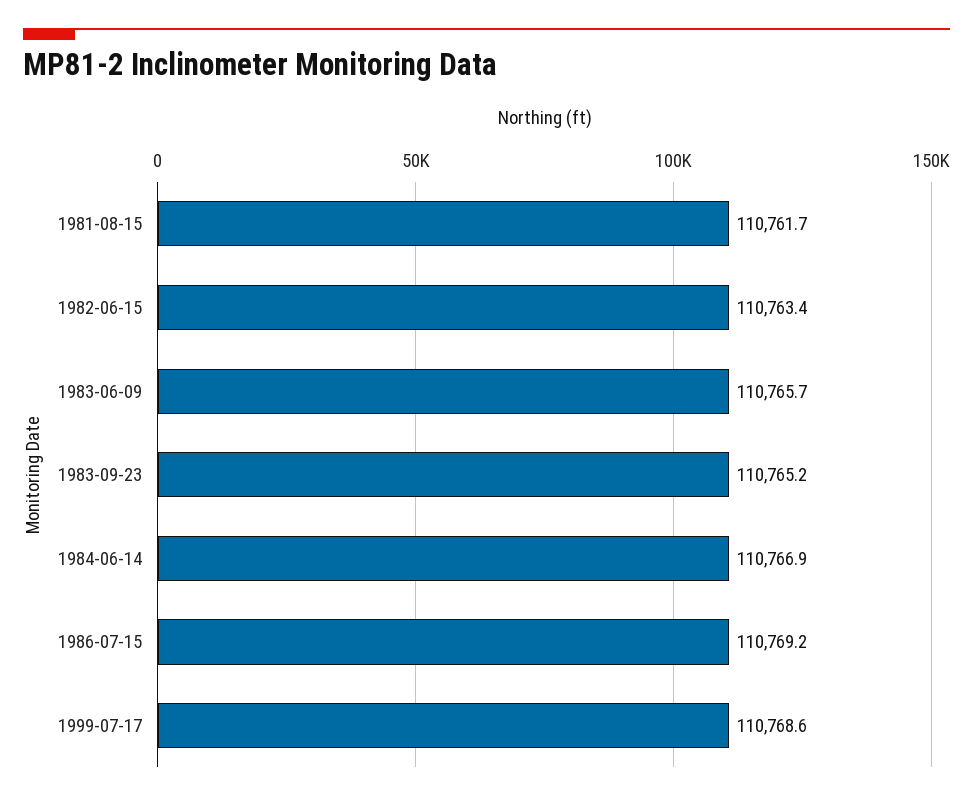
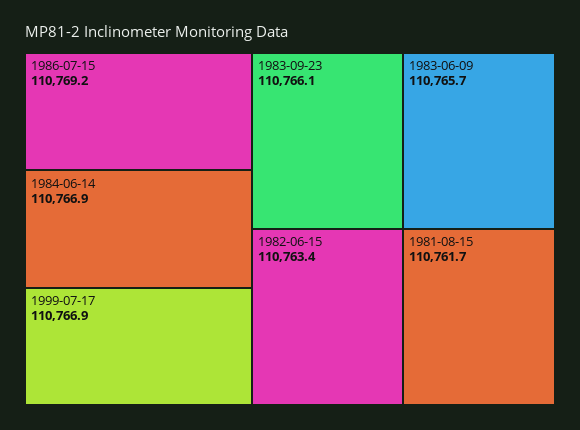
1983-09-23: 110765.2 -> 110766.1
1999-07-17: 110768.6 -> 110766.9

